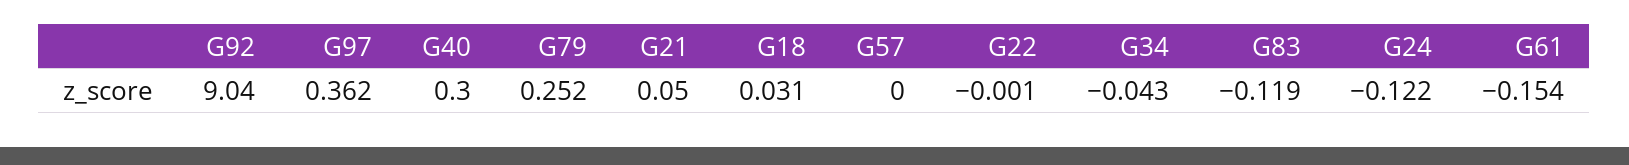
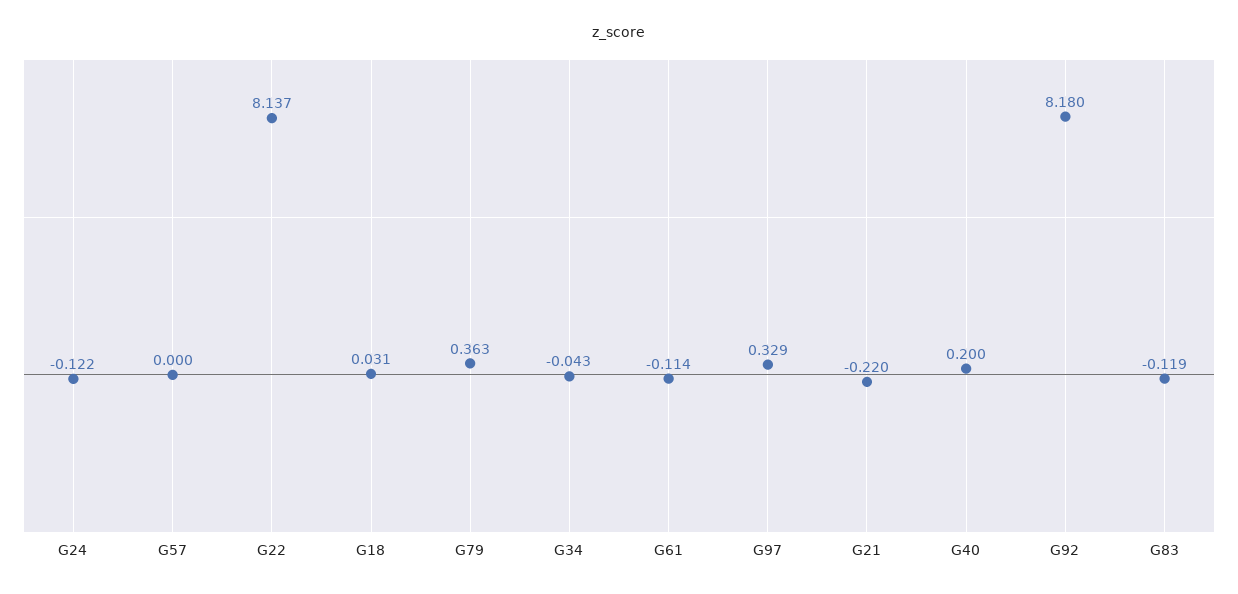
G92: 9.04 -> 8.18
G97: 0.362 -> 0.329
G40: 0.3 -> 0.2
G79: 0.252 -> 0.363
G21: 0.05 -> -0.22
G22: -0.001 -> 8.137
G61: -0.154 -> -0.114

